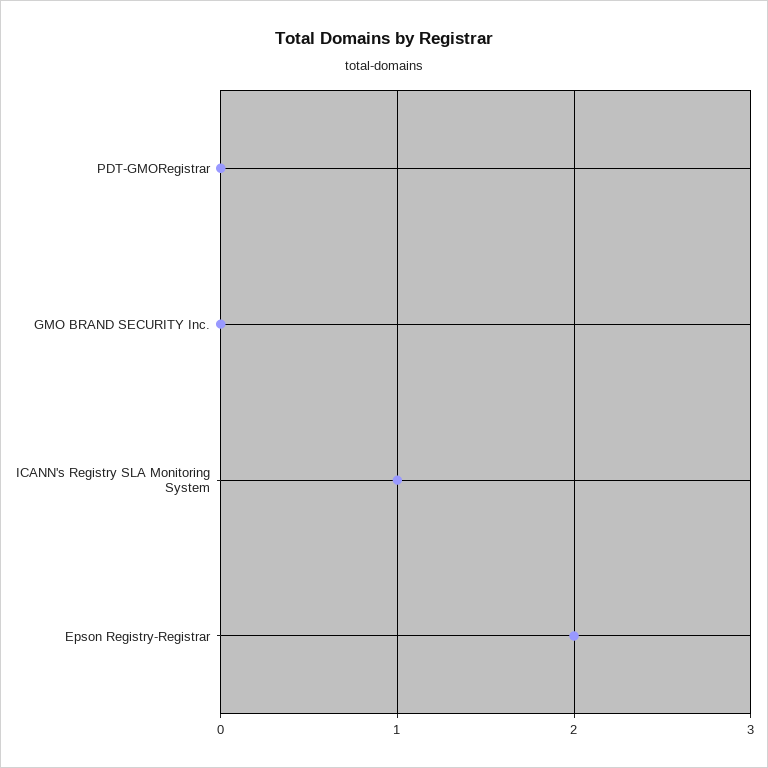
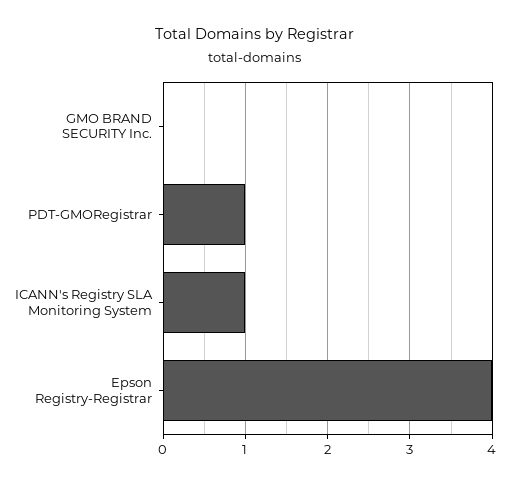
PDT-GMORegistrar: 0 -> 1
Epson Registry-Registrar: 2 -> 4

